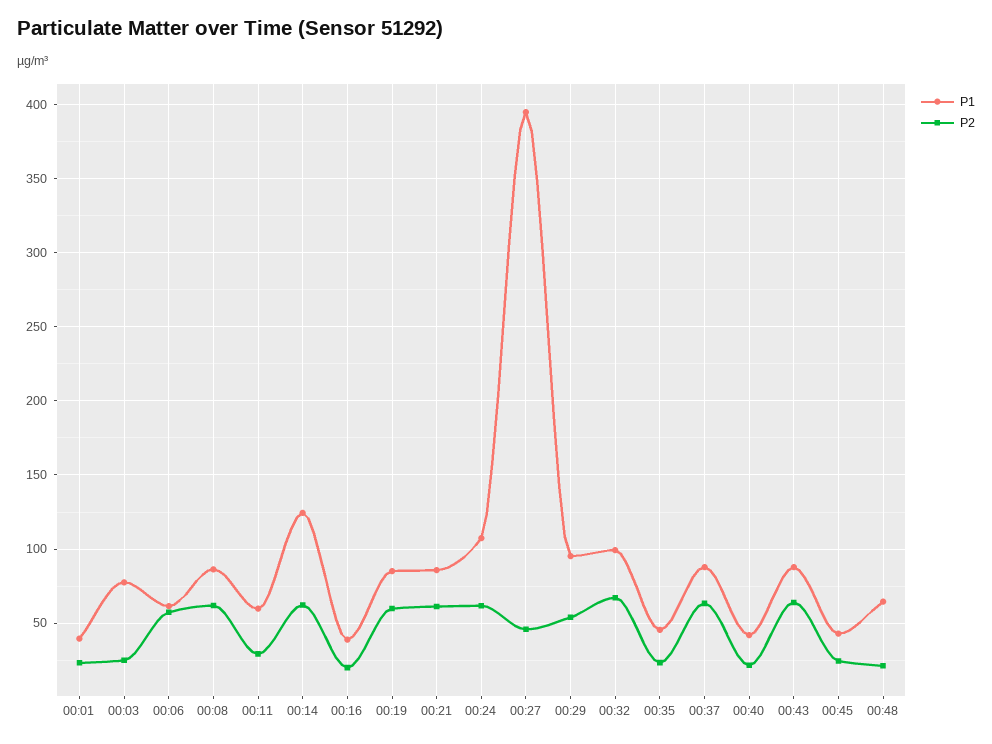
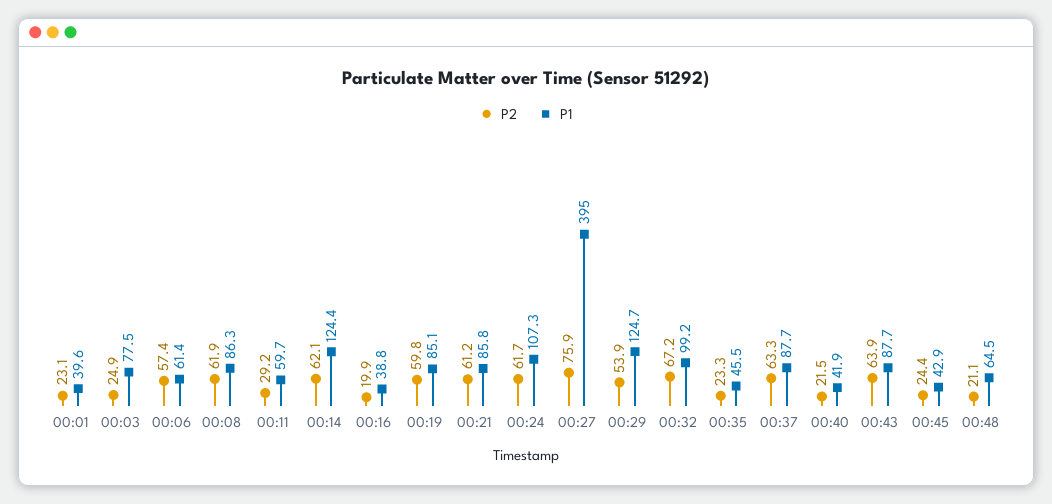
P2, 00:27: 45 -> 75.9
P1, 00:29: 95 -> 124.7

